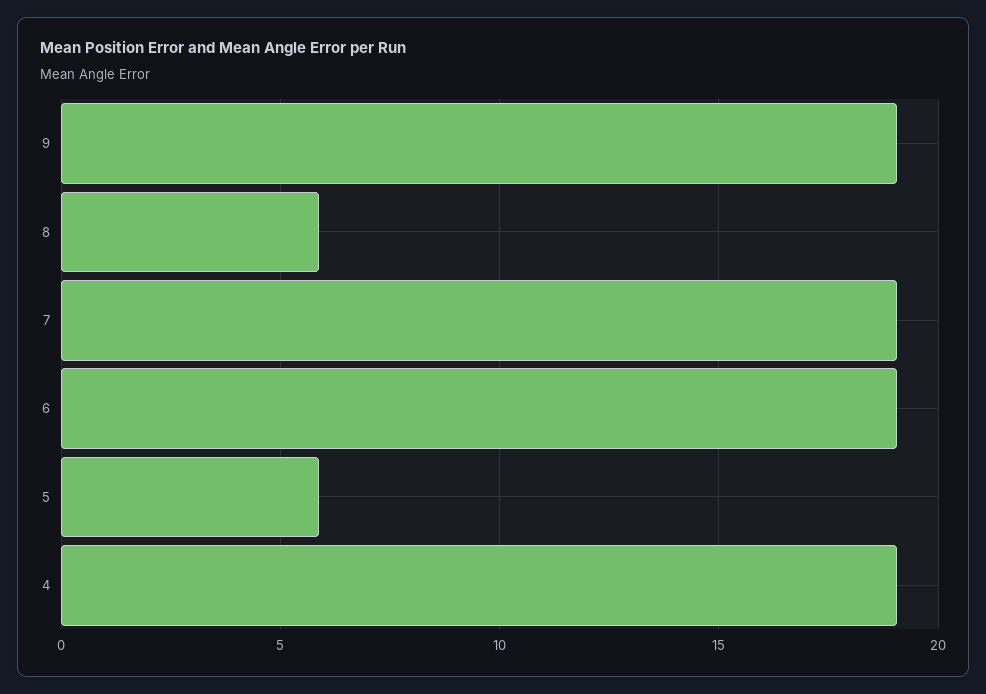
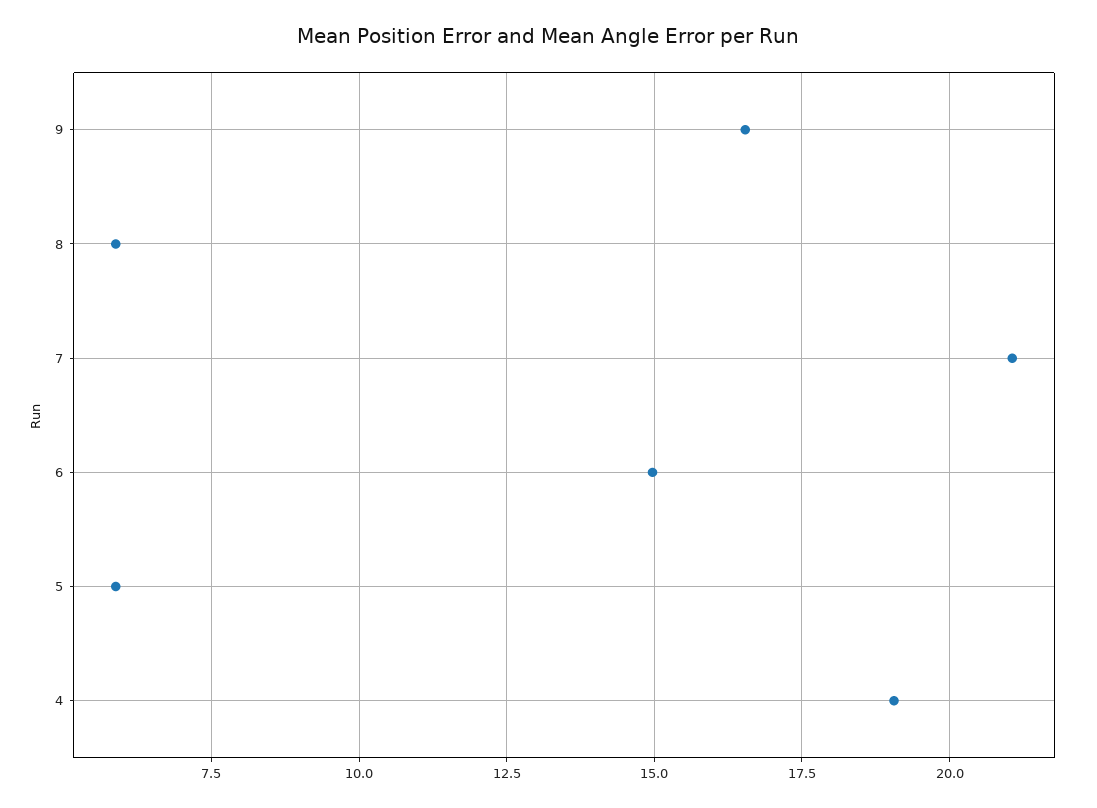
9: 19 -> 16.5
7: 19 -> 21
6: 19 -> 15

